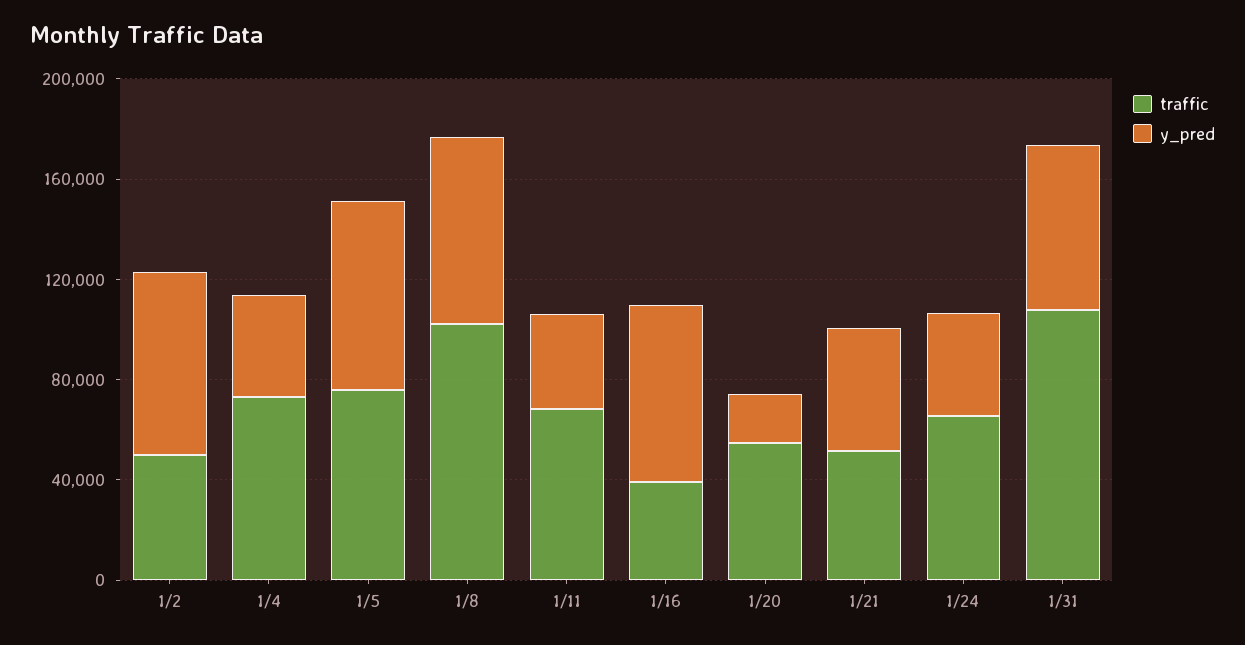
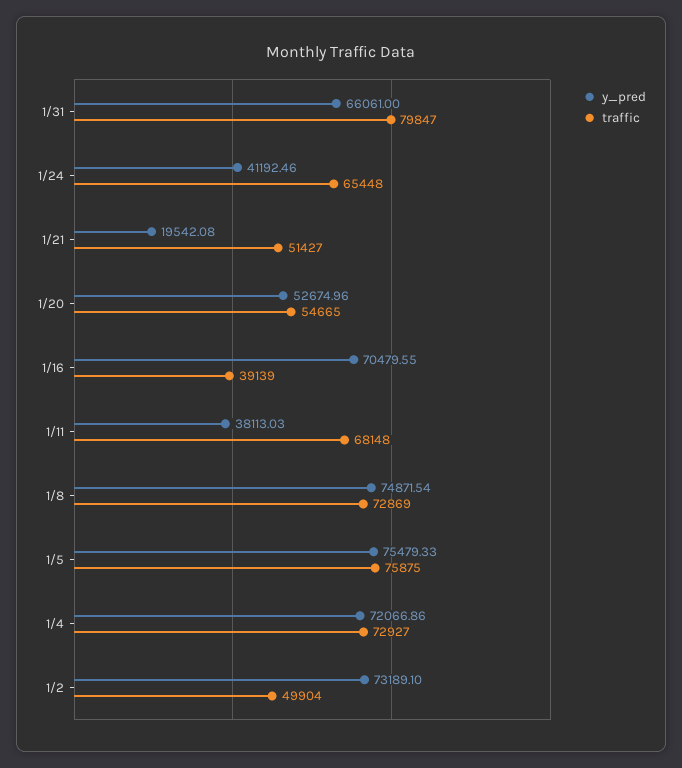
y_pred, 1/4: 40000 -> 72066.86
traffic, 1/8: 100000 -> 72869
y_pred, 1/20: 20000 -> 52674.96
y_pred, 1/21: 50000 -> 19542.08
traffic, 1/31: 110000 -> 79847

